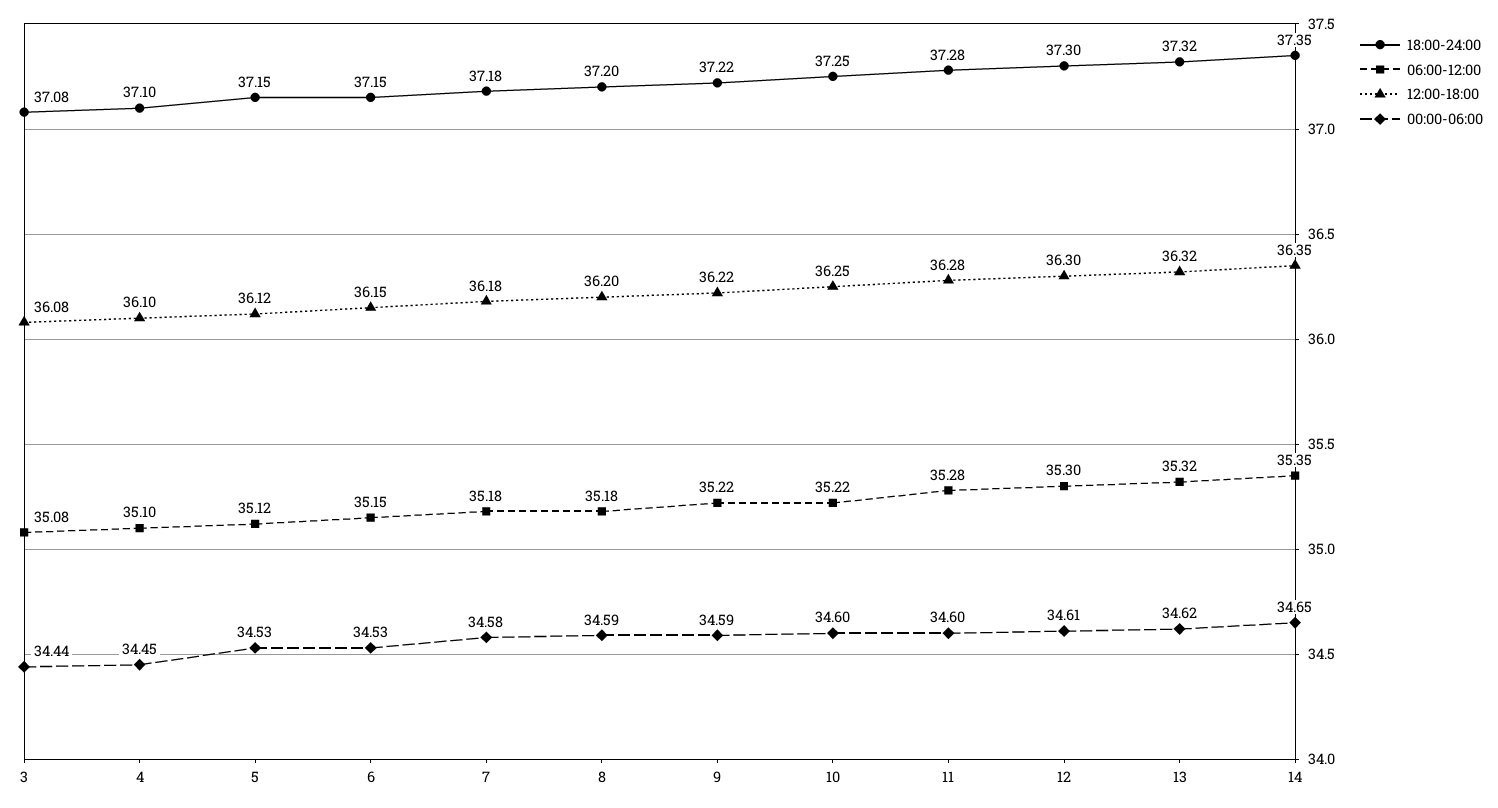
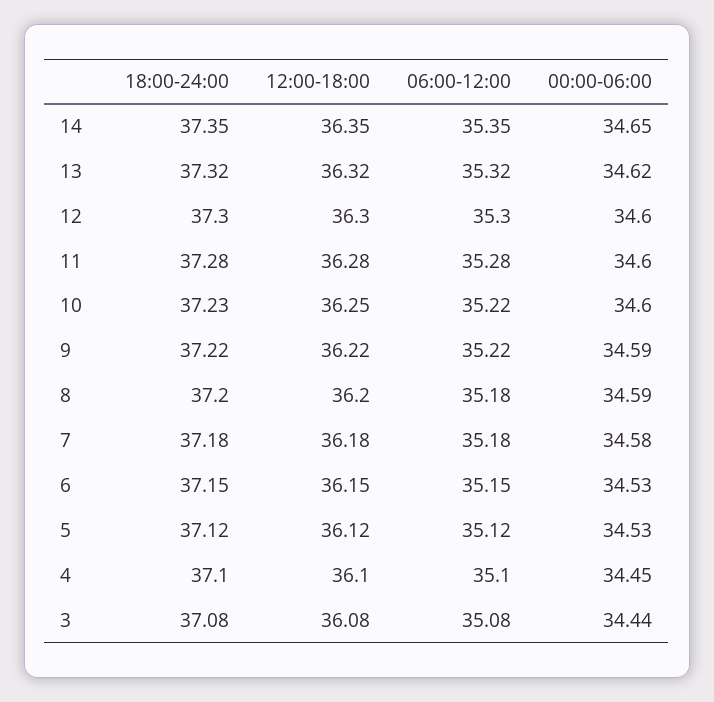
18:00-24:00, 5: 37.15 -> 37.12
18:00-24:00, 10: 37.25 -> 37.23
00:00-06:00, 12: 34.61 -> 34.6

